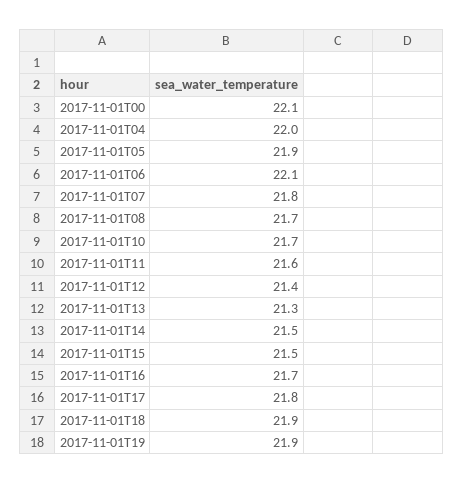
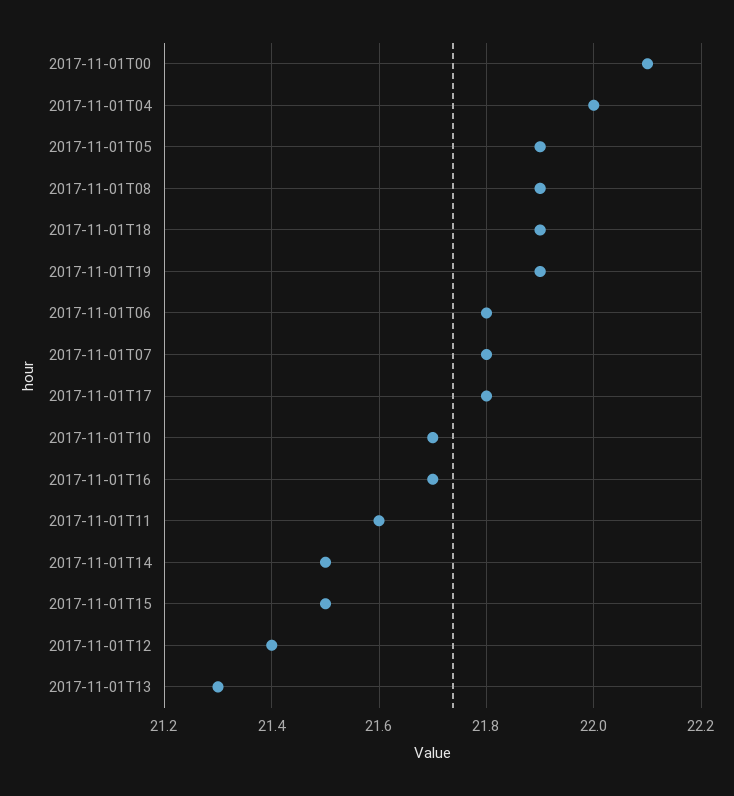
2017-11-01T06: 22.1 -> 21.8
2017-11-01T08: 21.7 -> 21.9

